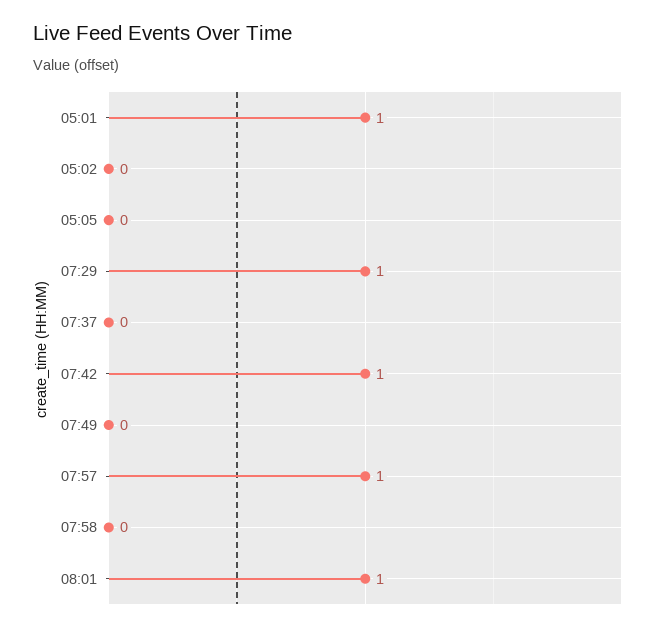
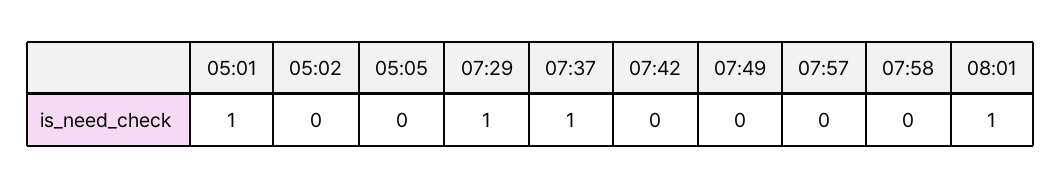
07:37: 0 -> 1
07:42: 1 -> 0
07:57: 1 -> 0

